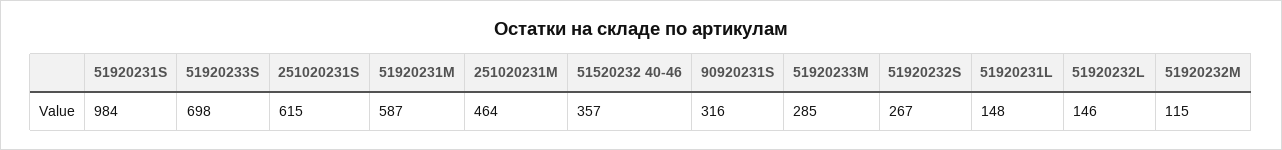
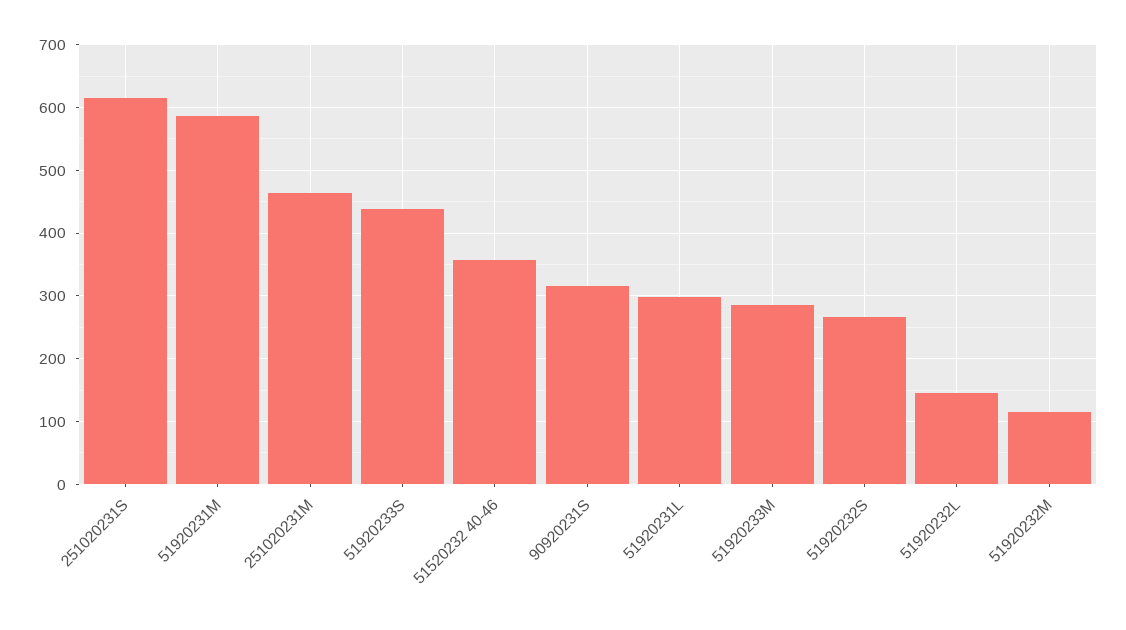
51920231S: 984 -> none
51920233S: 698 -> 440
51920231L: 148 -> 300

